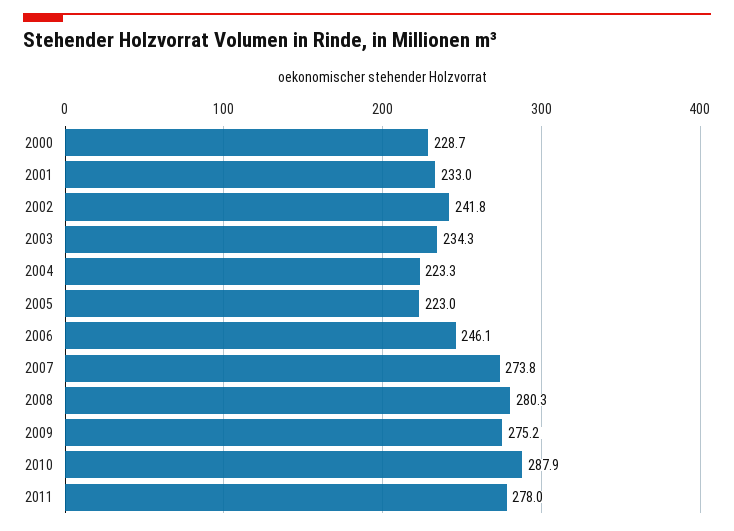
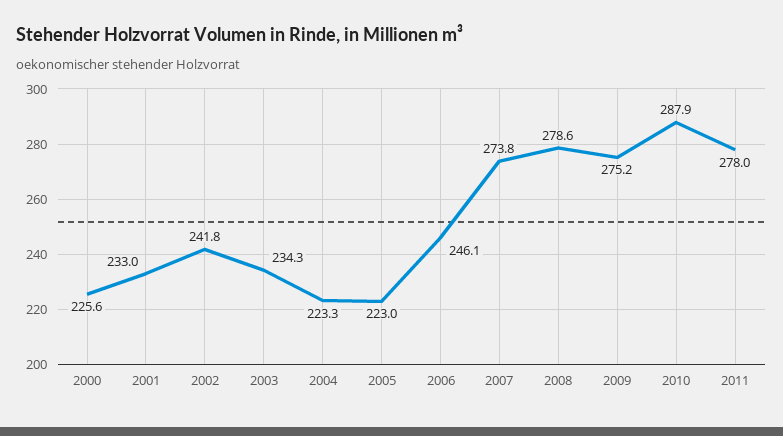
2000: 228.7 -> 225.6
2008: 280.3 -> 278.6

